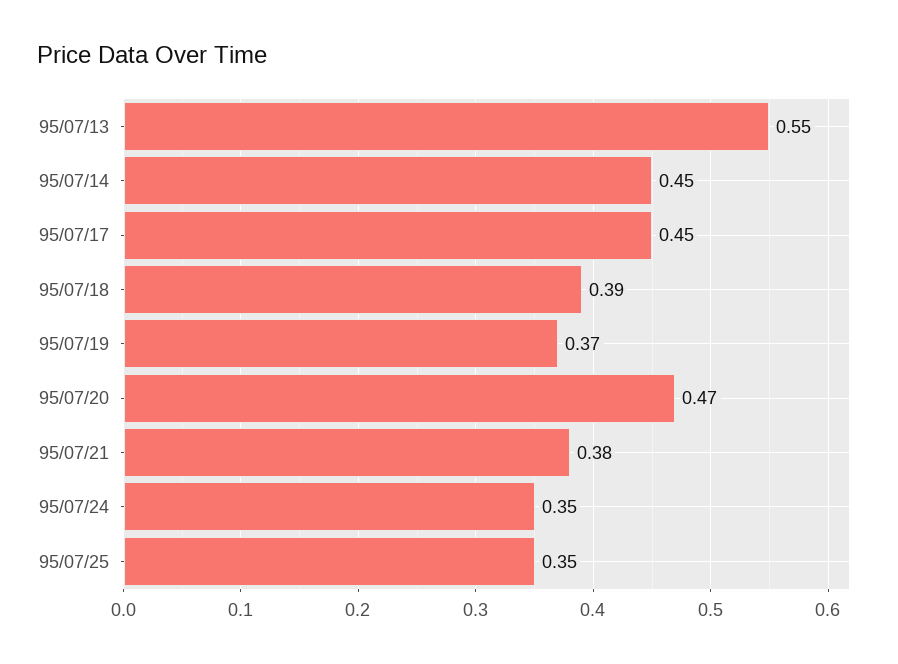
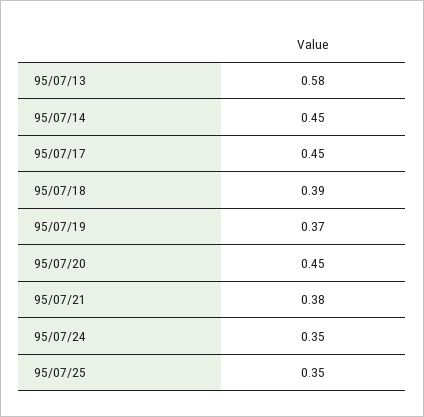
95/07/13: 0.55 -> 0.58
95/07/20: 0.47 -> 0.45

